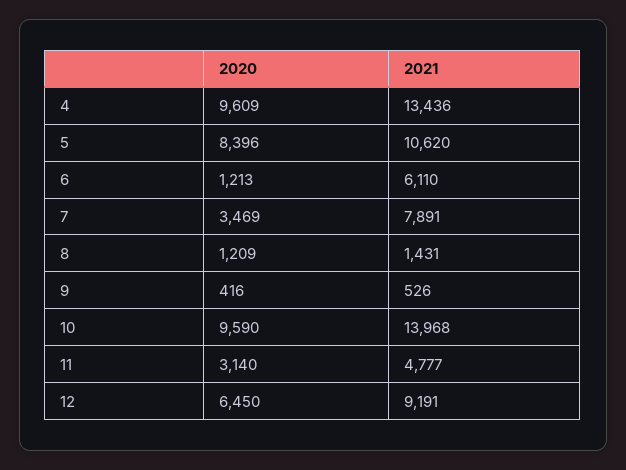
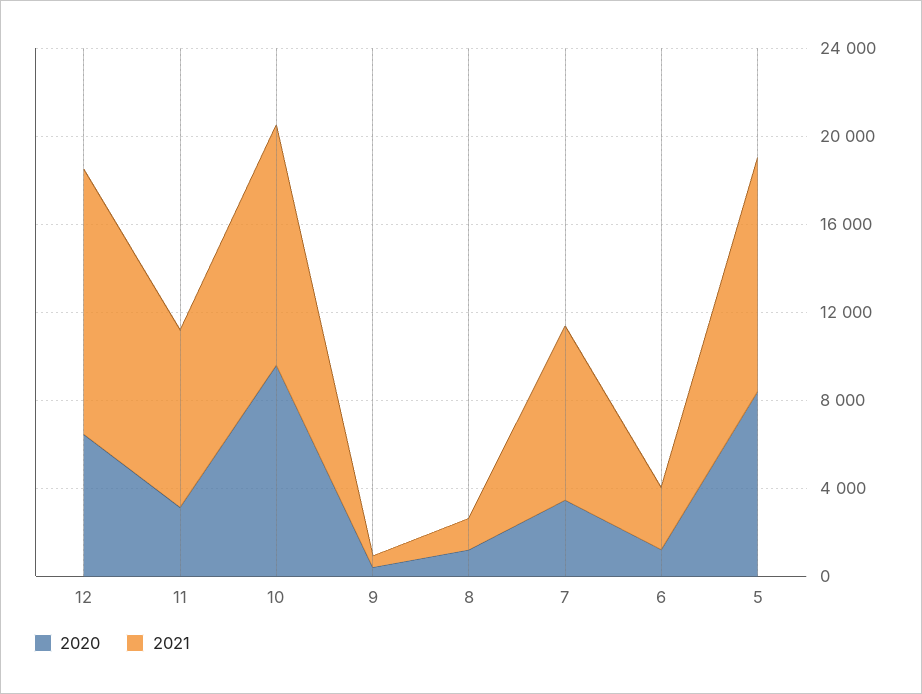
2020, 4: 9609 -> none
2021, 4: 13436 -> none
2021, 6: 6110 -> 3000
2021, 10: 13968 -> 11000
2021, 11: 4777 -> 8000
2021, 12: 9191 -> 12000

